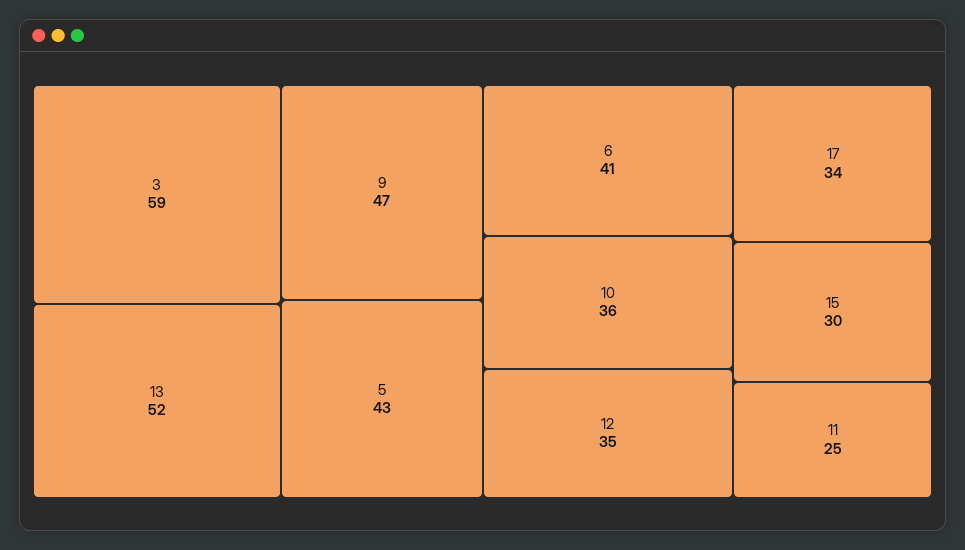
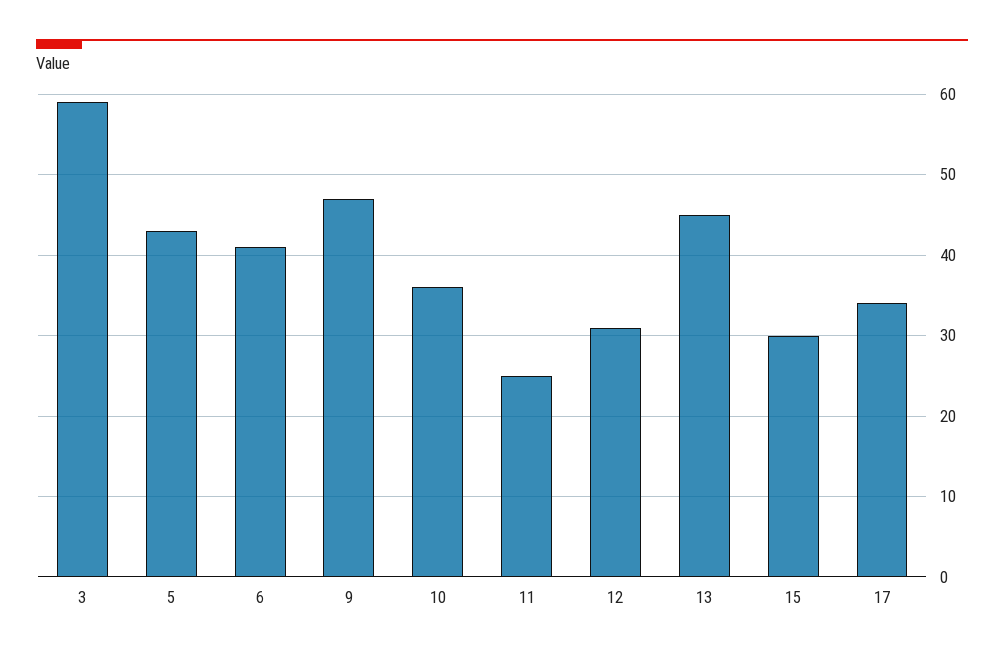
13: 52 -> 45
12: 35 -> 31

